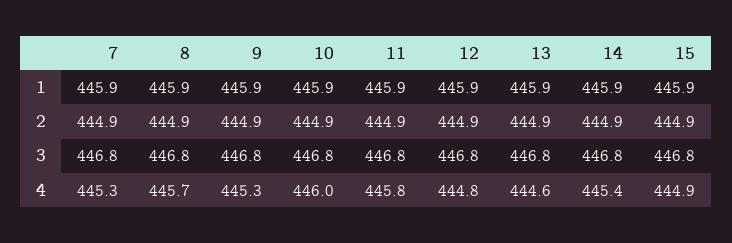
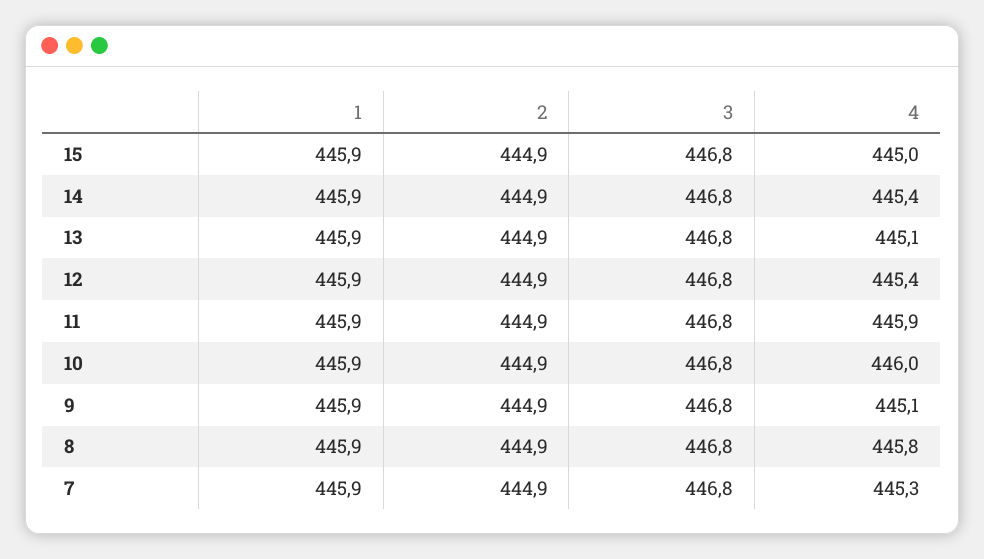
8, 4: 445.7 -> 445.8
9, 4: 445.3 -> 445.1
11, 4: 445.8 -> 445.9
12, 4: 444.8 -> 445.4
13, 4: 444.6 -> 445.1
15, 4: 444.9 -> 445

